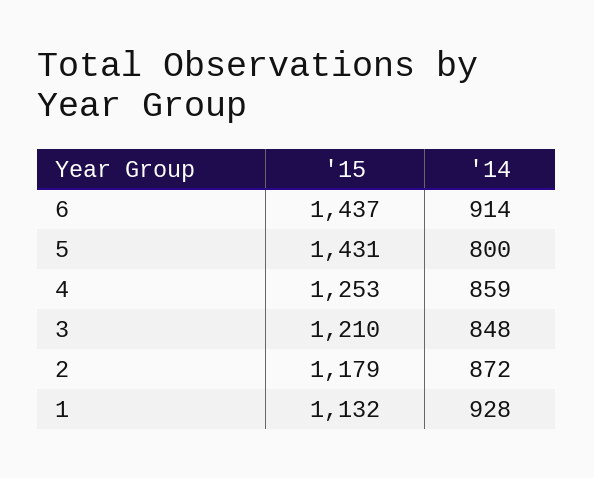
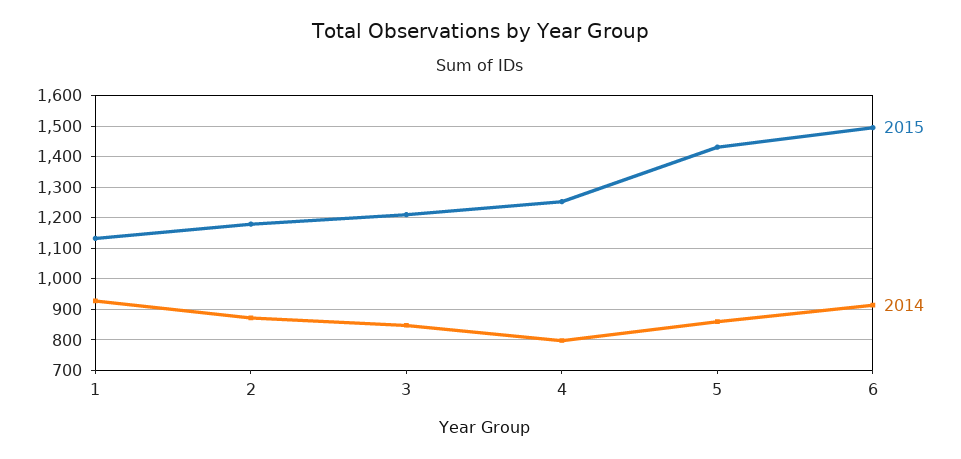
'15, 6: 1437 -> 1500
'14, 5: 800 -> 860
'14, 4: 859 -> 800

